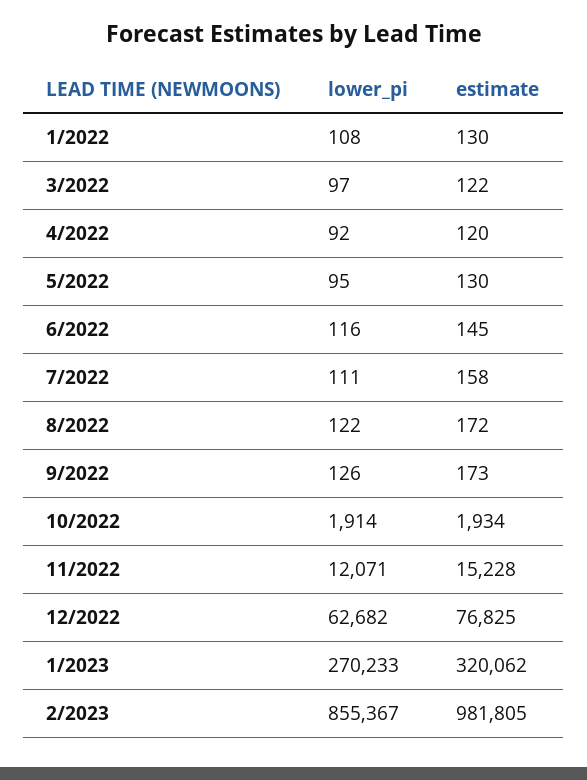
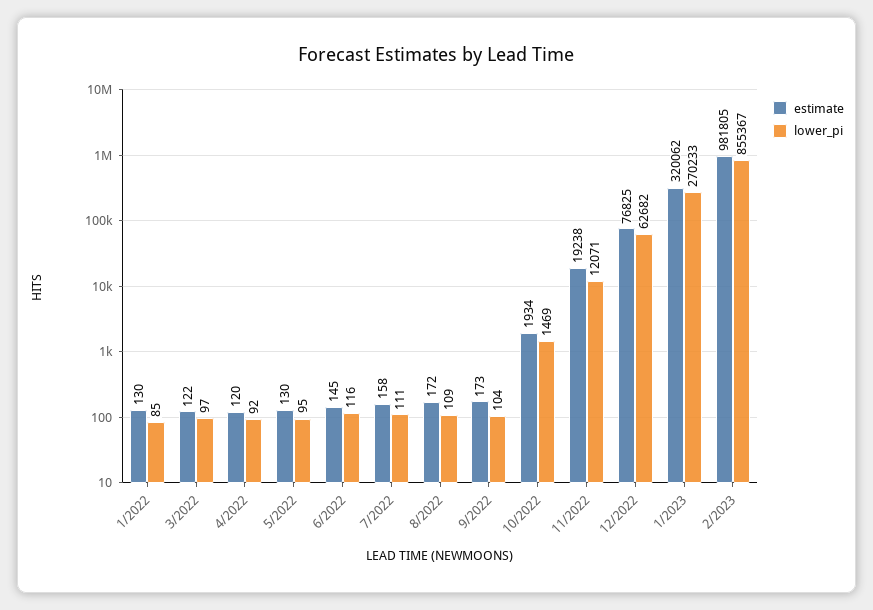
lower_pi, 1/2022: 108 -> 85
lower_pi, 8/2022: 122 -> 109
lower_pi, 9/2022: 126 -> 104
lower_pi, 10/2022: 1914 -> 1469
estimate, 11/2022: 15228 -> 19238

